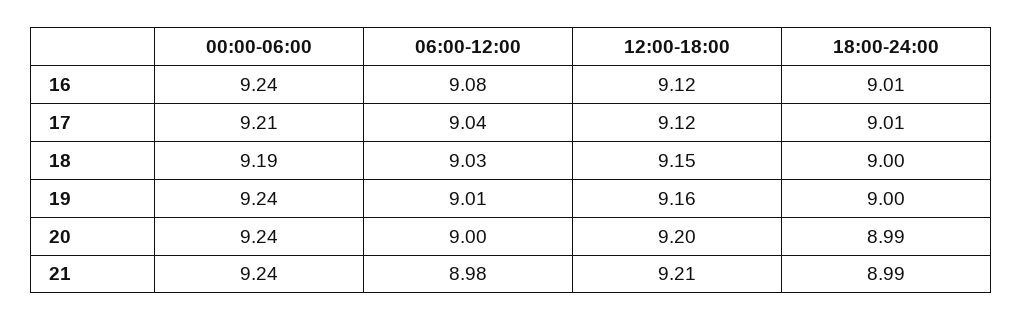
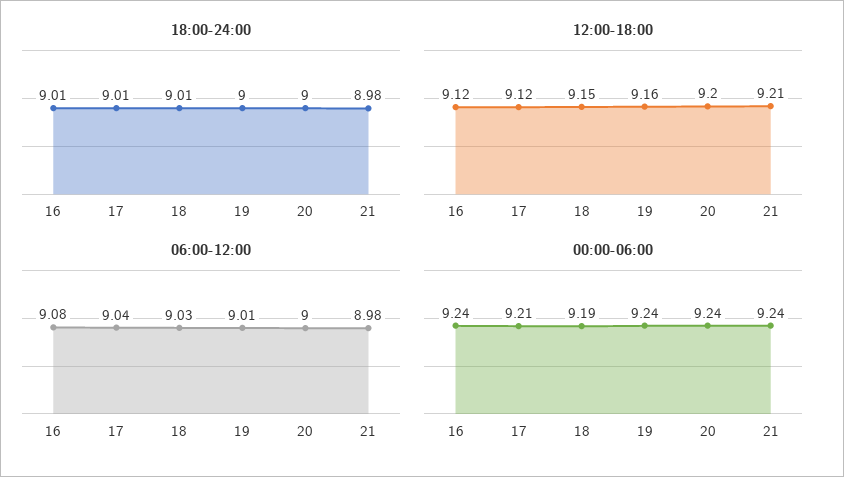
18:00-24:00, 18: 9 -> 9.01
18:00-24:00, 20: 8.99 -> 9
18:00-24:00, 21: 8.99 -> 8.98

